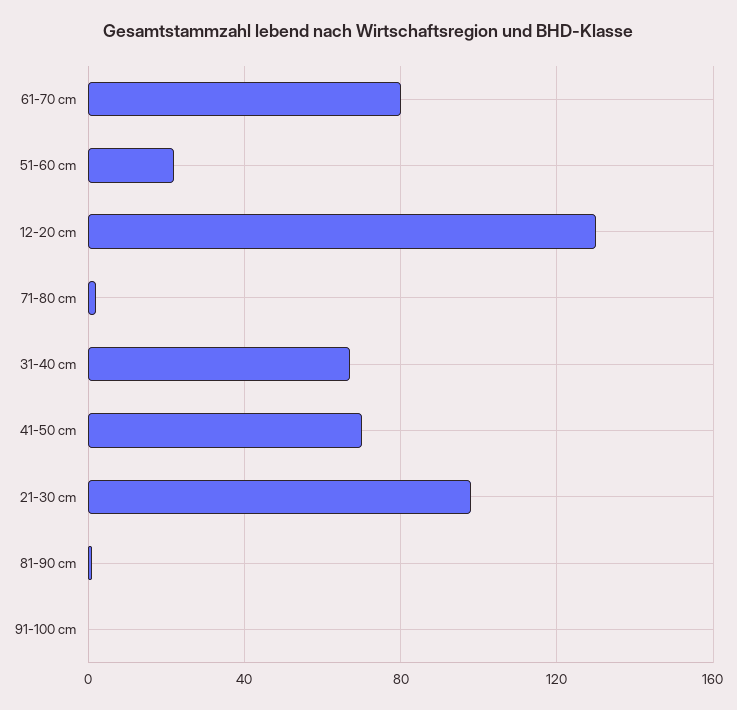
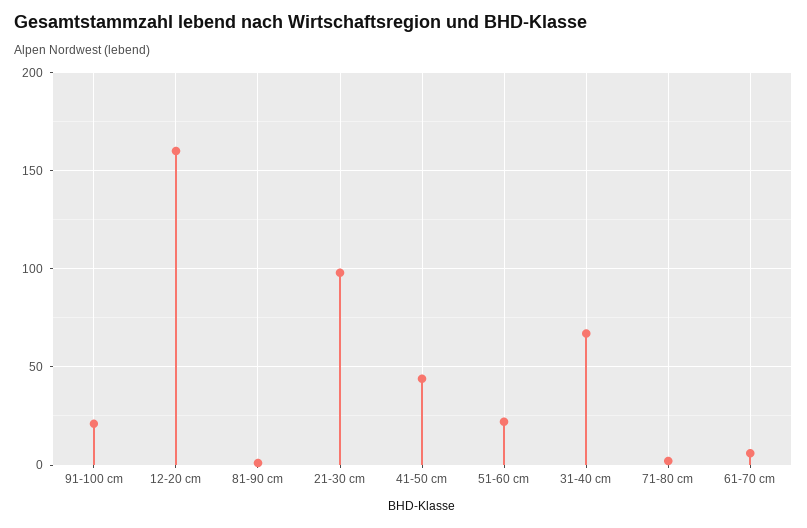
61-70 cm: 80 -> 5
12-20 cm: 130 -> 160
41-50 cm: 70 -> 45
91-100 cm: 0 -> 20

